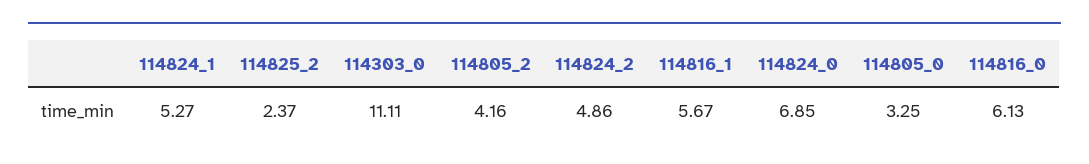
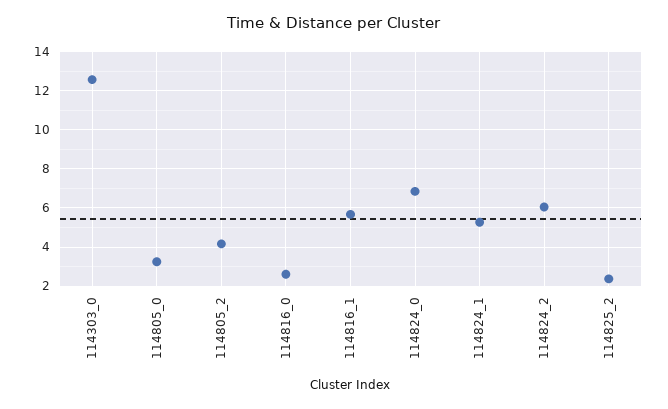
114303_0: 11.11 -> 12.5
114824_2: 4.86 -> 6
114816_0: 6.13 -> 2.5

